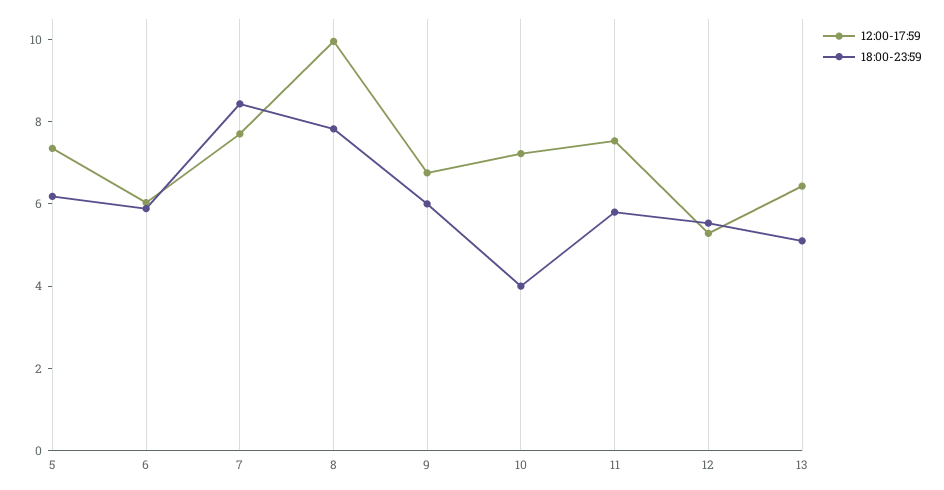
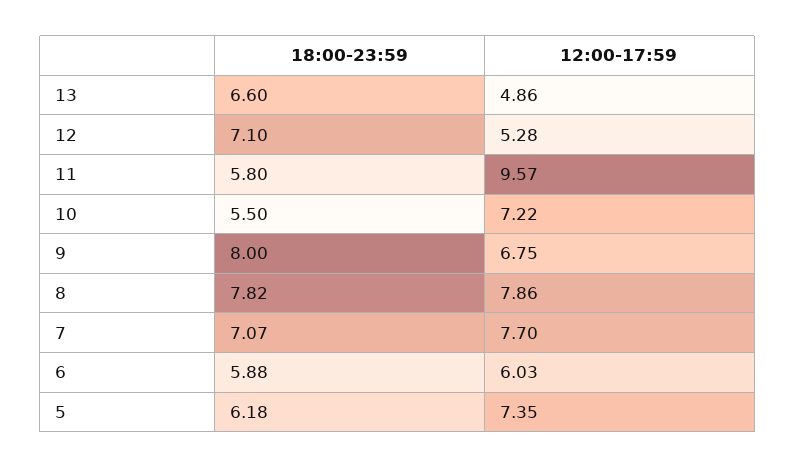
18:00-23:59, 7: 8.5 -> 7.07
12:00-17:59, 8: 10 -> 7.86
18:00-23:59, 9: 6 -> 8
18:00-23:59, 10: 4 -> 5.5
12:00-17:59, 11: 7.5 -> 9.57
18:00-23:59, 12: 5.5 -> 7.1
12:00-17:59, 13: 6.5 -> 4.86
18:00-23:59, 13: 5 -> 6.6

